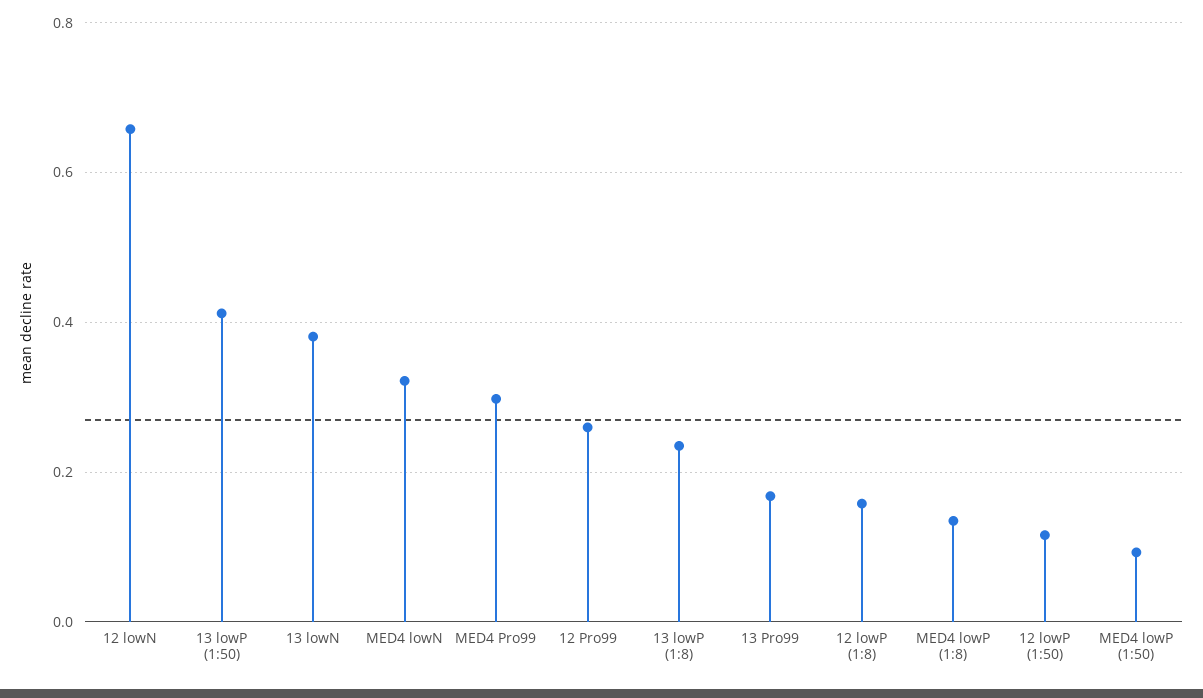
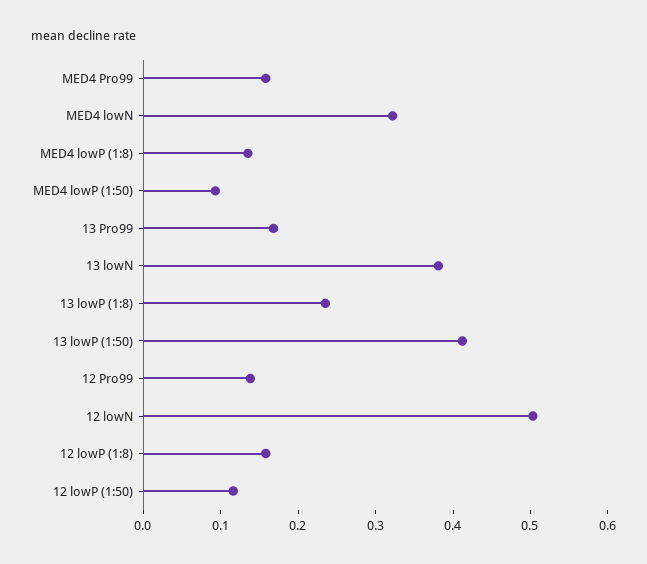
12 lowN: 0.66 -> 0.5
MED4 Pro99: 0.3 -> 0.16
12 Pro99: 0.26 -> 0.14

